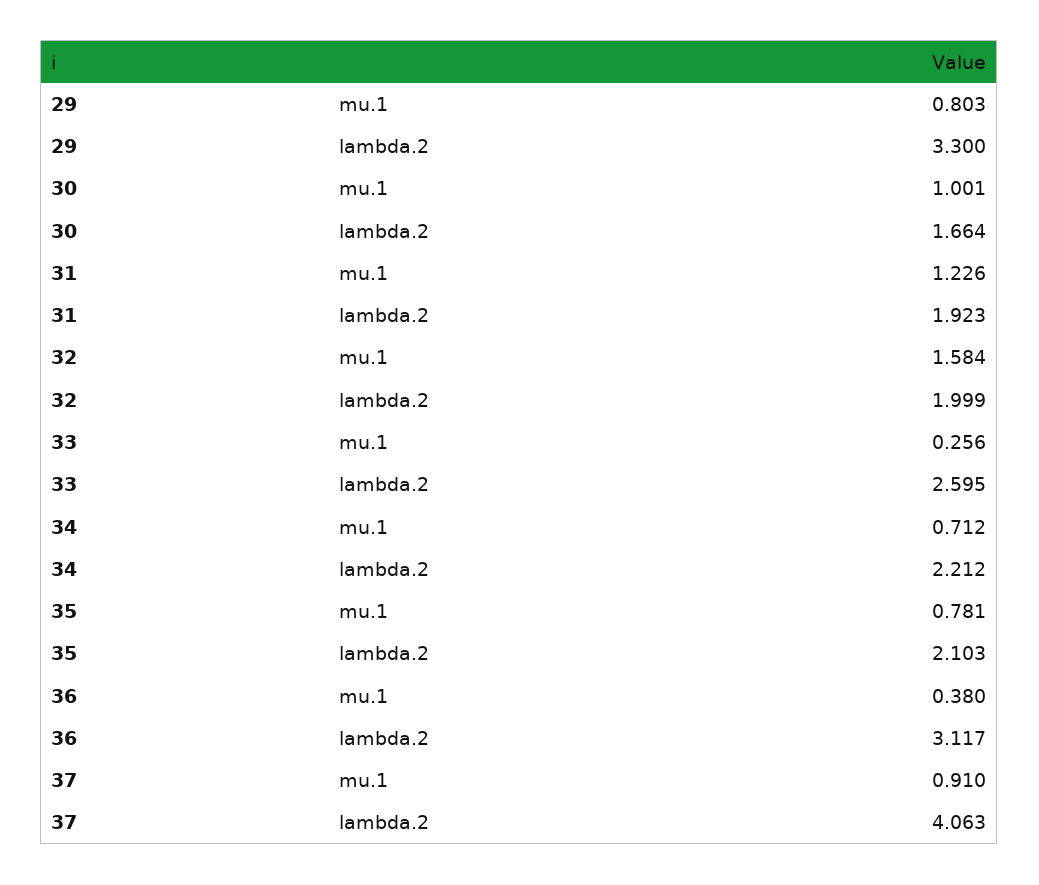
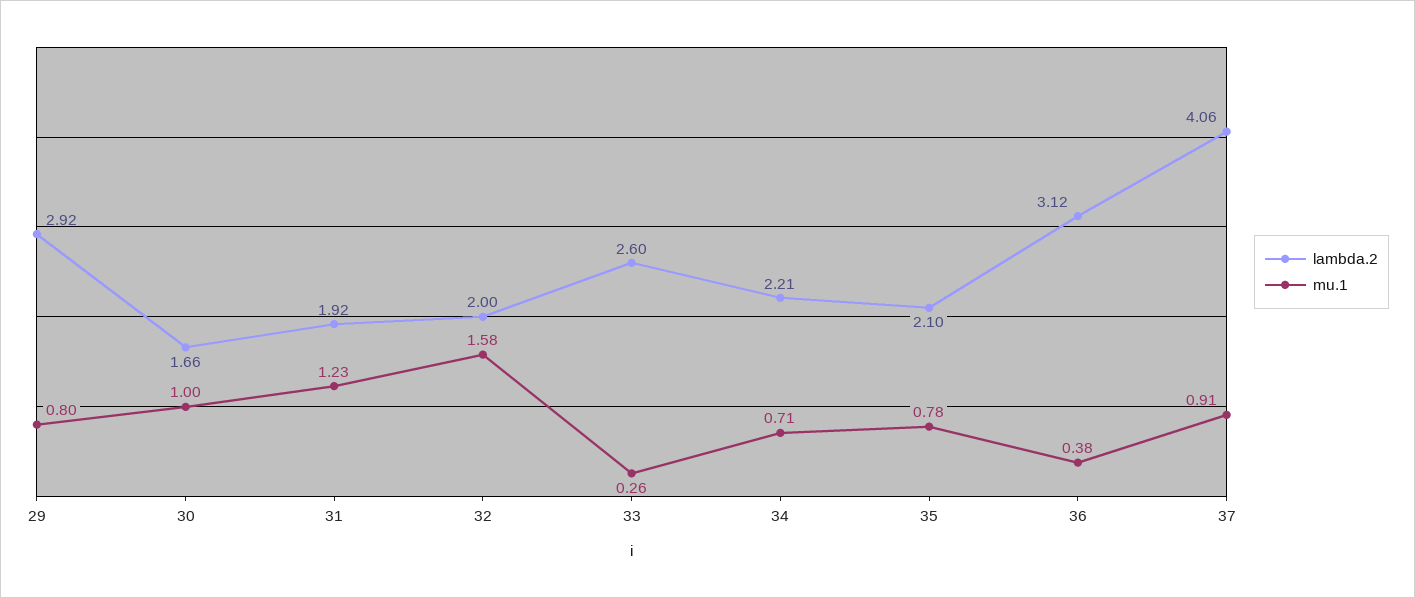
lambda.2, 29: 3.3 -> 2.92

